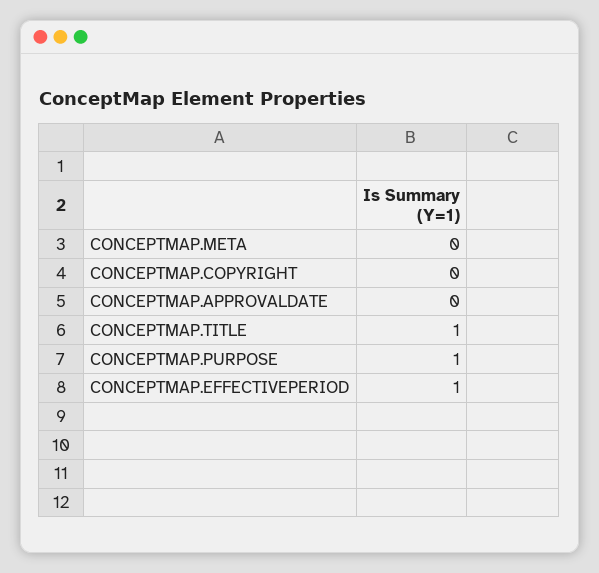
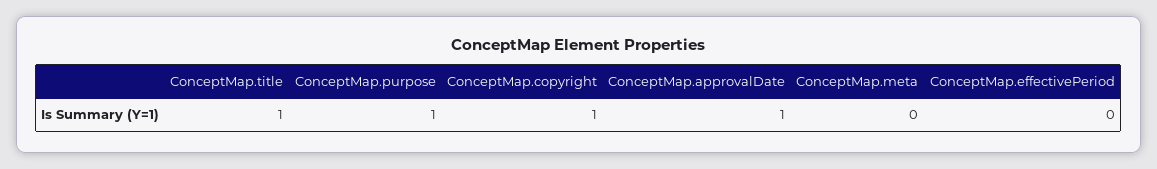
CONCEPTMAP.COPYRIGHT: 0 -> 1
CONCEPTMAP.APPROVALDATE: 0 -> 1
CONCEPTMAP.EFFECTIVEPERIOD: 1 -> 0

